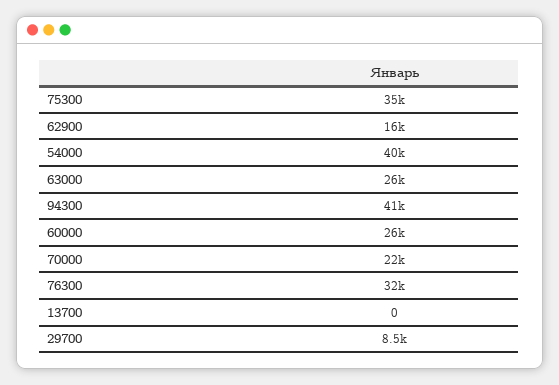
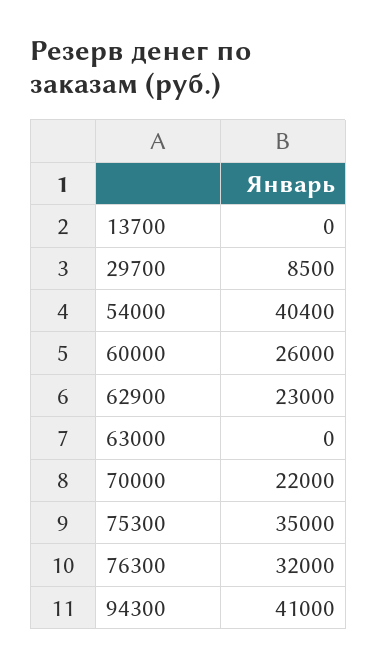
62900: 16000 -> 23000
54000: 40000 -> 40400
63000: 26000 -> 0

